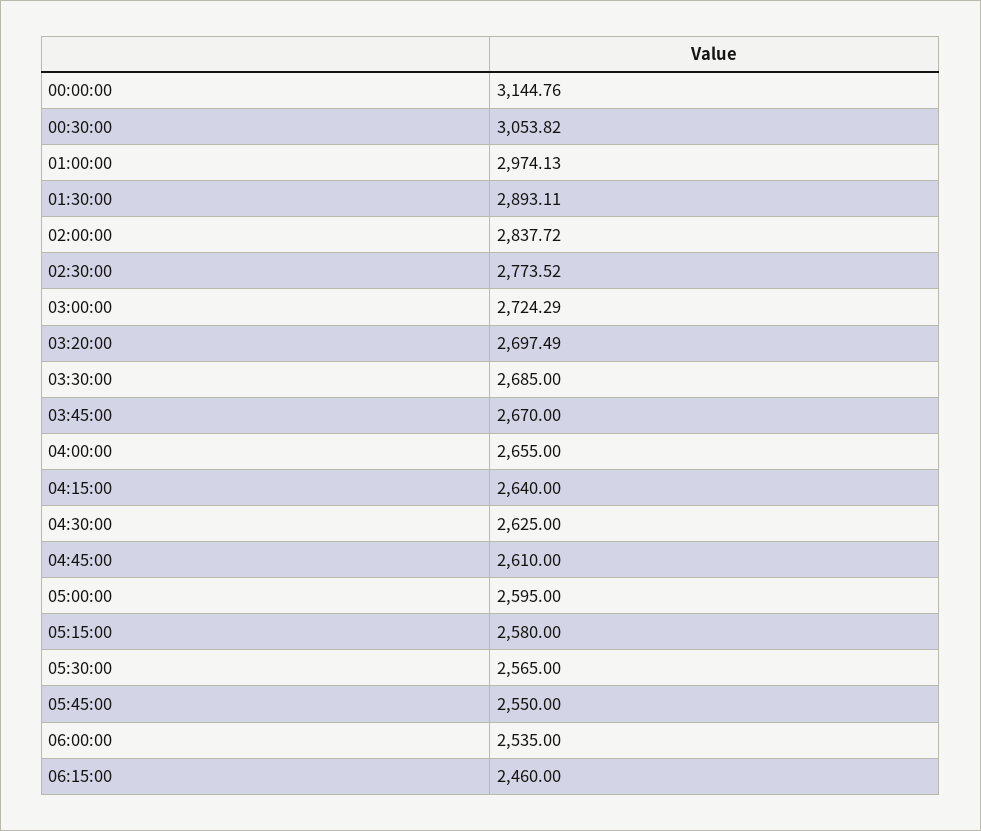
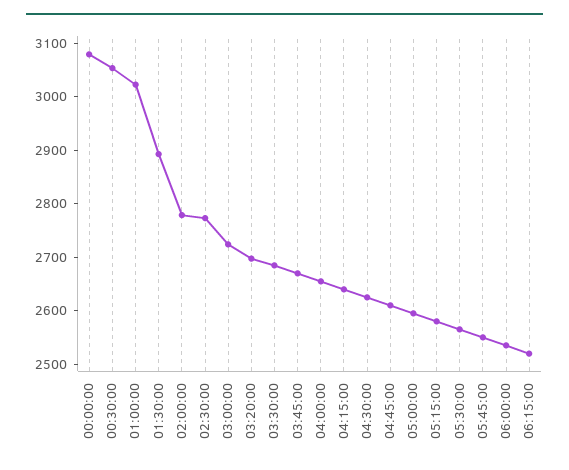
00:00:00: 3144.76 -> 3080
01:00:00: 2974.13 -> 3020
02:00:00: 2837.72 -> 2780
06:15:00: 2460 -> 2520

